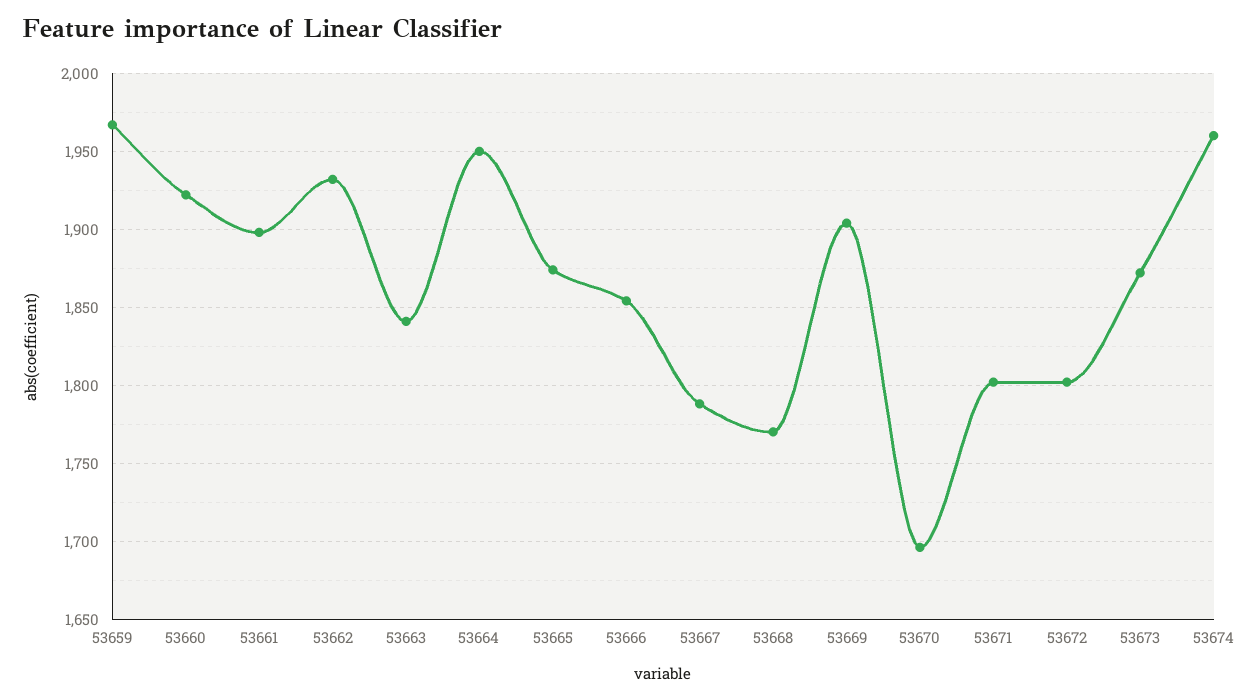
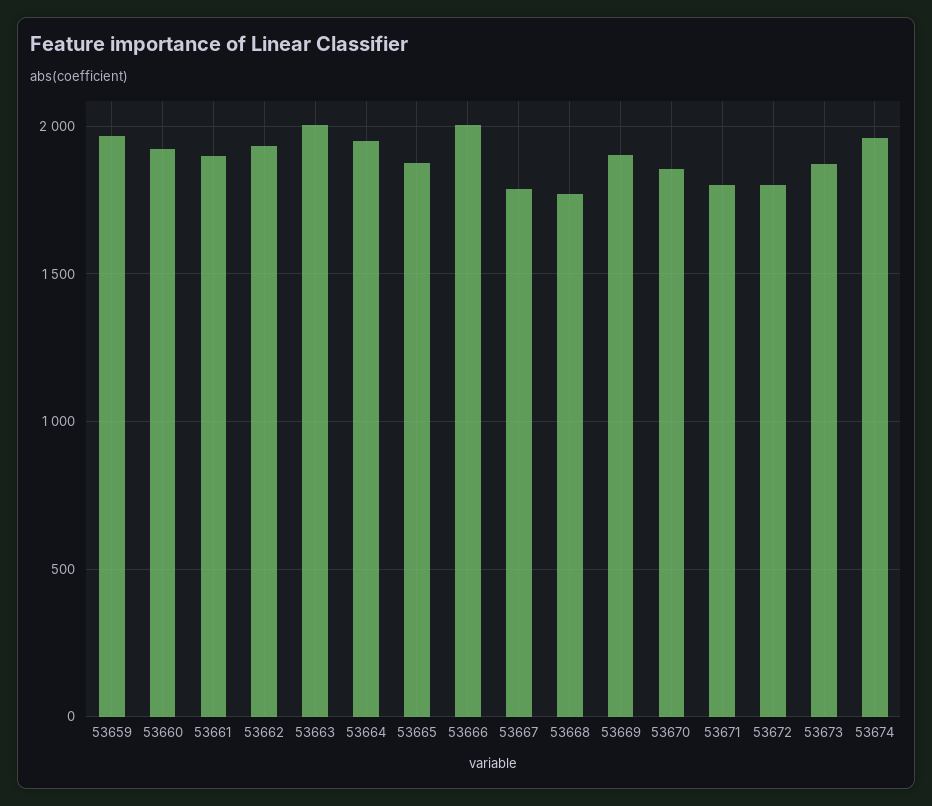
53663: 1840 -> 2000
53666: 1855 -> 2000
53670: 1695 -> 1850

